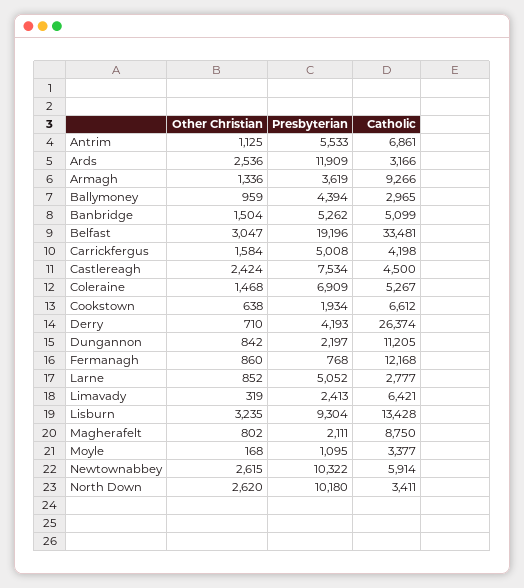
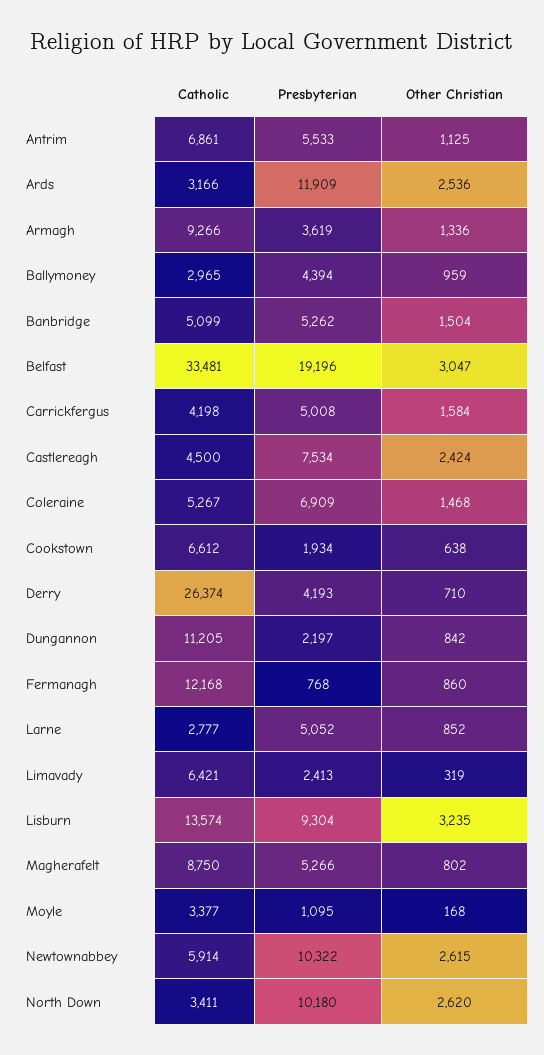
Catholic, Lisburn: 13428 -> 13574
Presbyterian, Magherafelt: 2111 -> 5266

